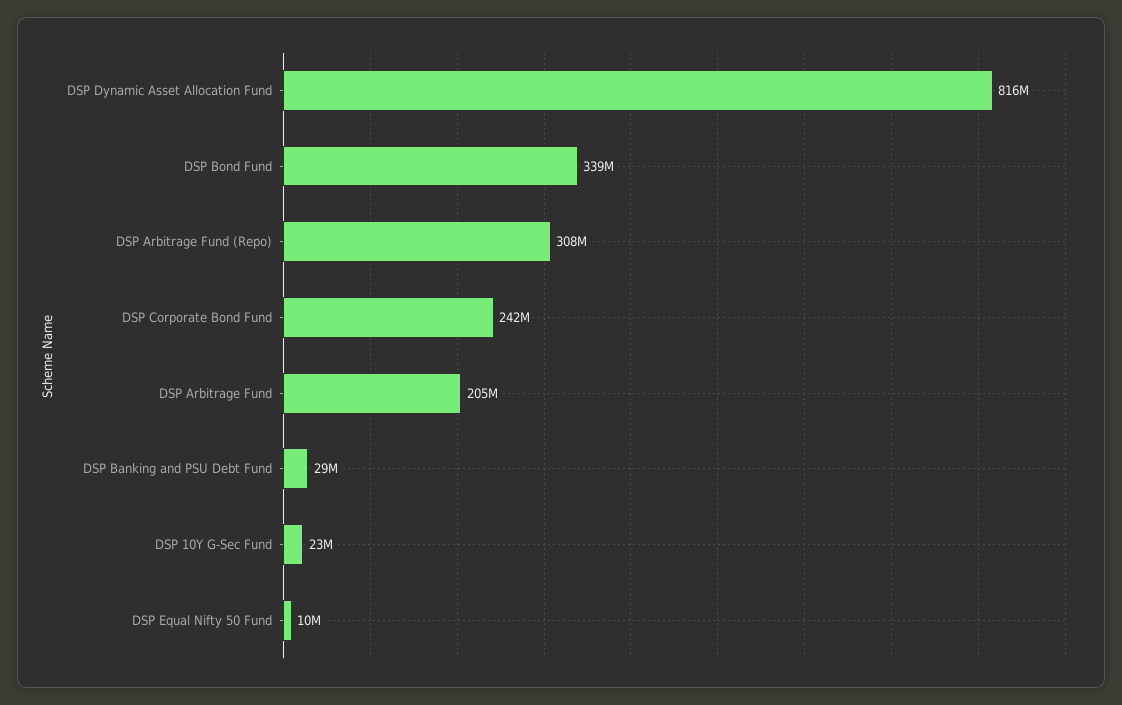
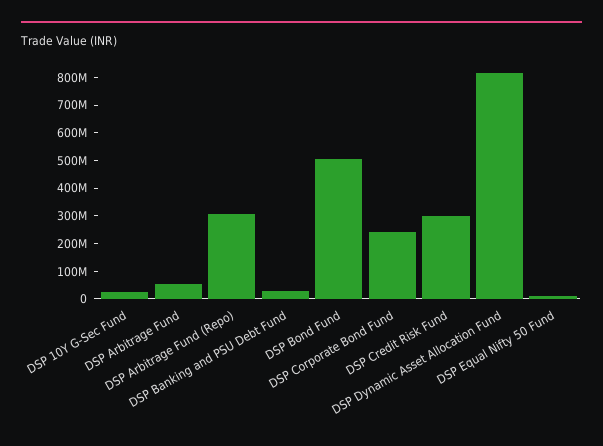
DSP Bond Fund: 339000000 -> 500000000
DSP Arbitrage Fund: 205000000 -> 50000000
DSP Credit Risk Fund: none -> 300000000

